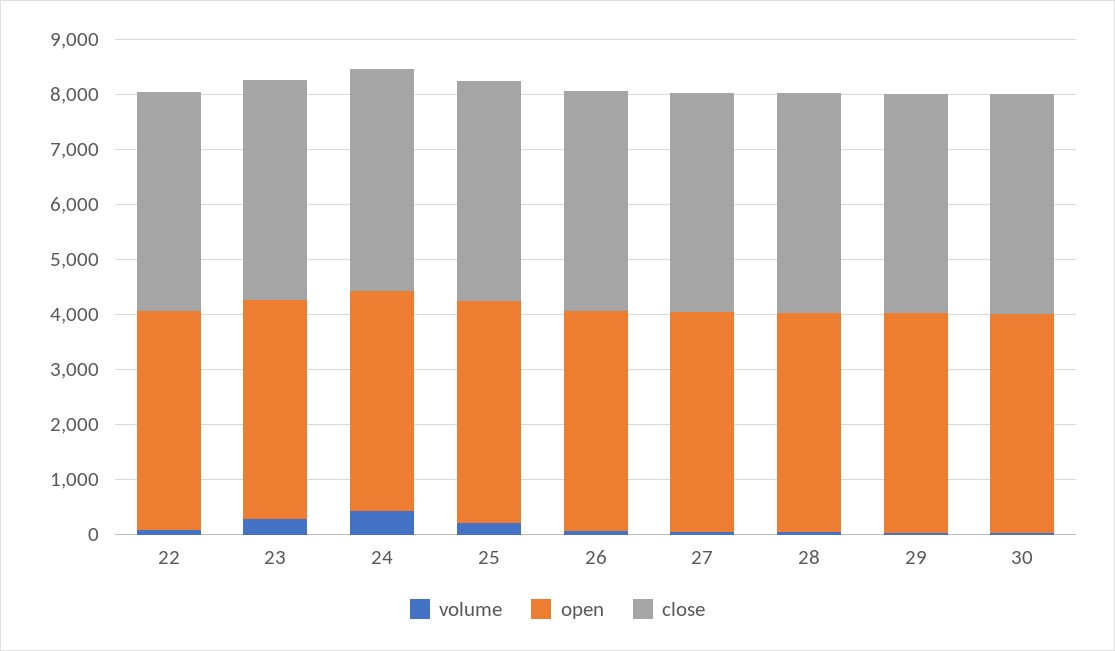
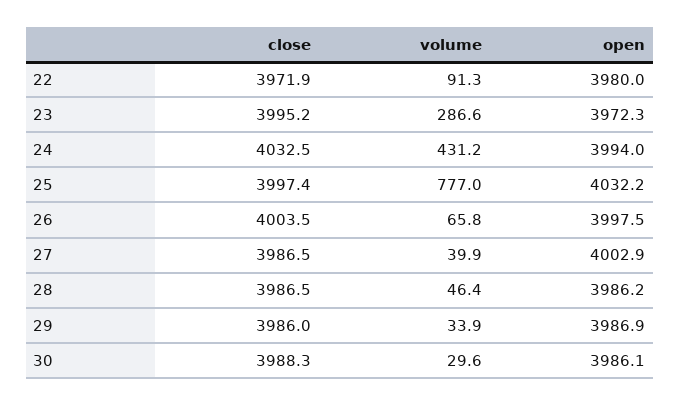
volume, 25: 200 -> 777

